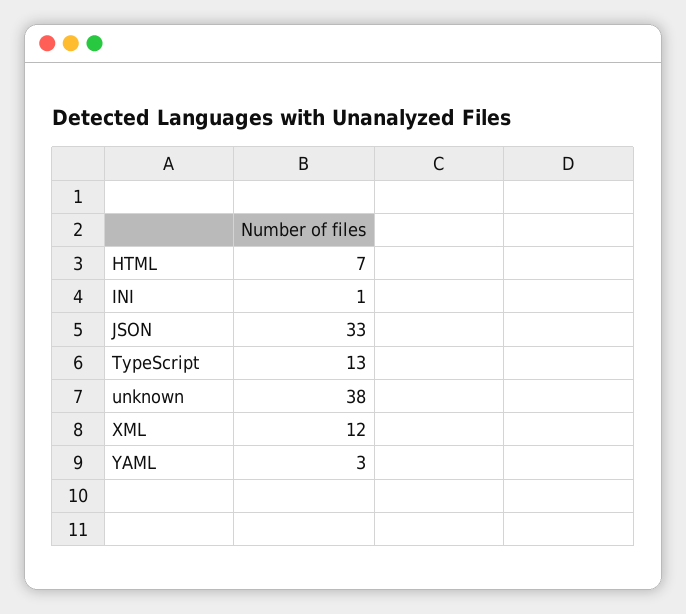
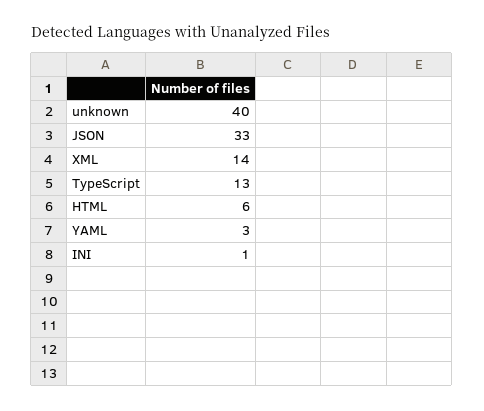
HTML: 7 -> 6
unknown: 38 -> 40
XML: 12 -> 14

